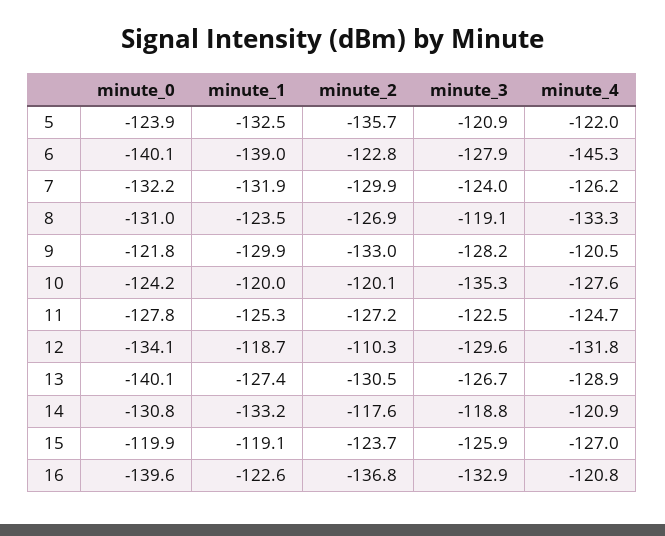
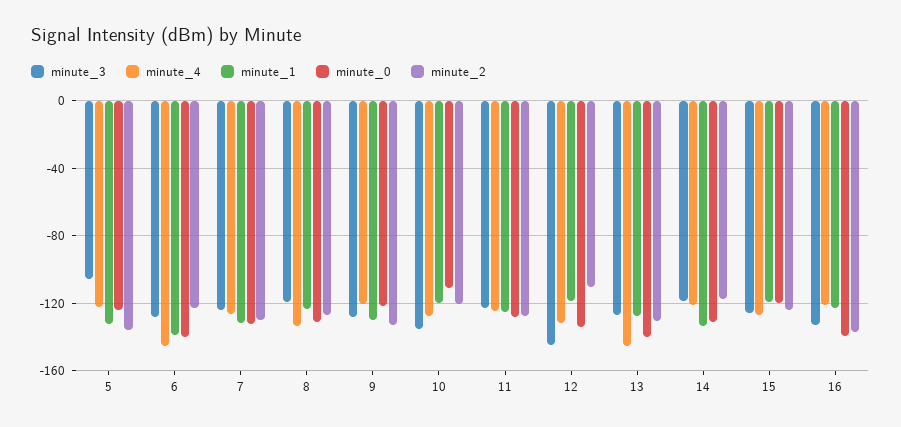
minute_3, 5: -120.9 -> -105
minute_0, 10: -124.2 -> -110
minute_3, 12: -129.6 -> -145
minute_4, 13: -128.9 -> -145

